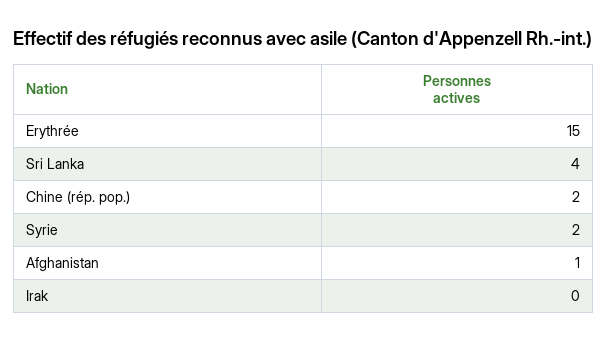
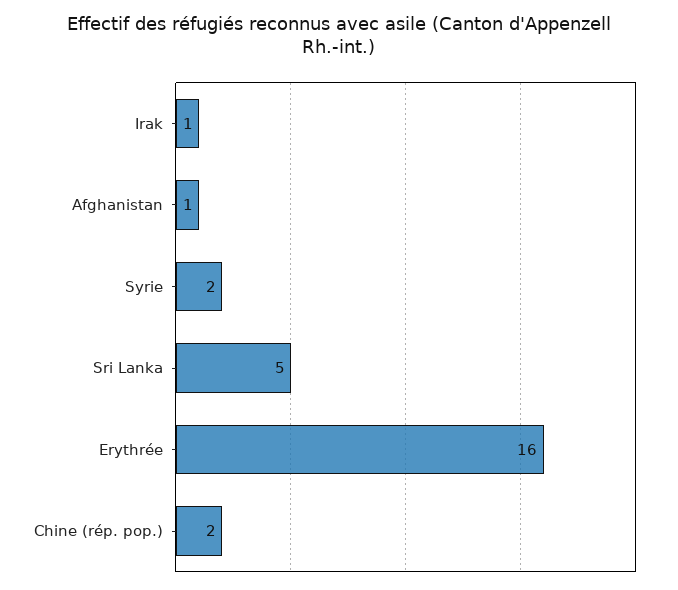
Erythrée: 15 -> 16
Sri Lanka: 4 -> 5
Irak: 0 -> 1

